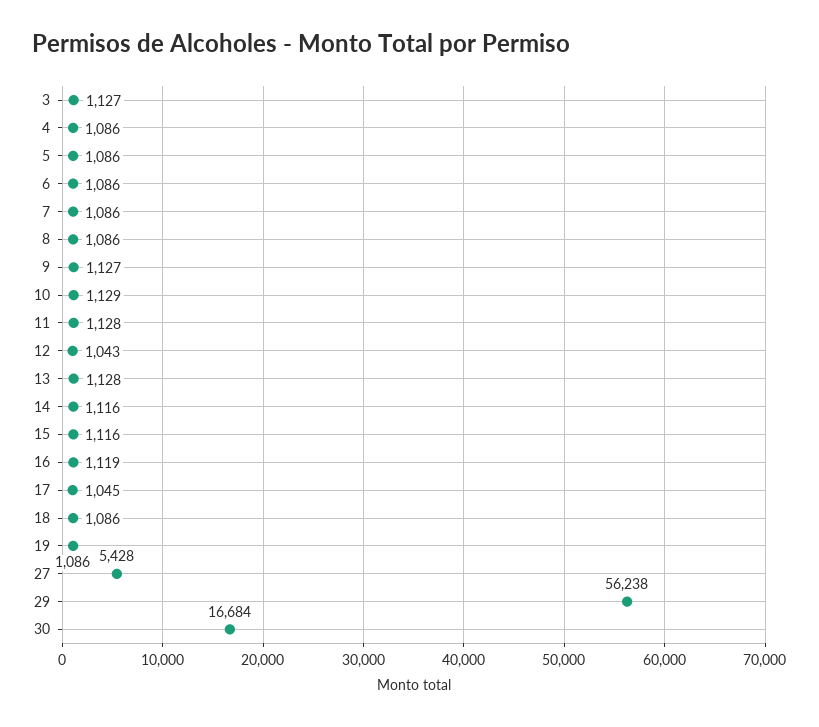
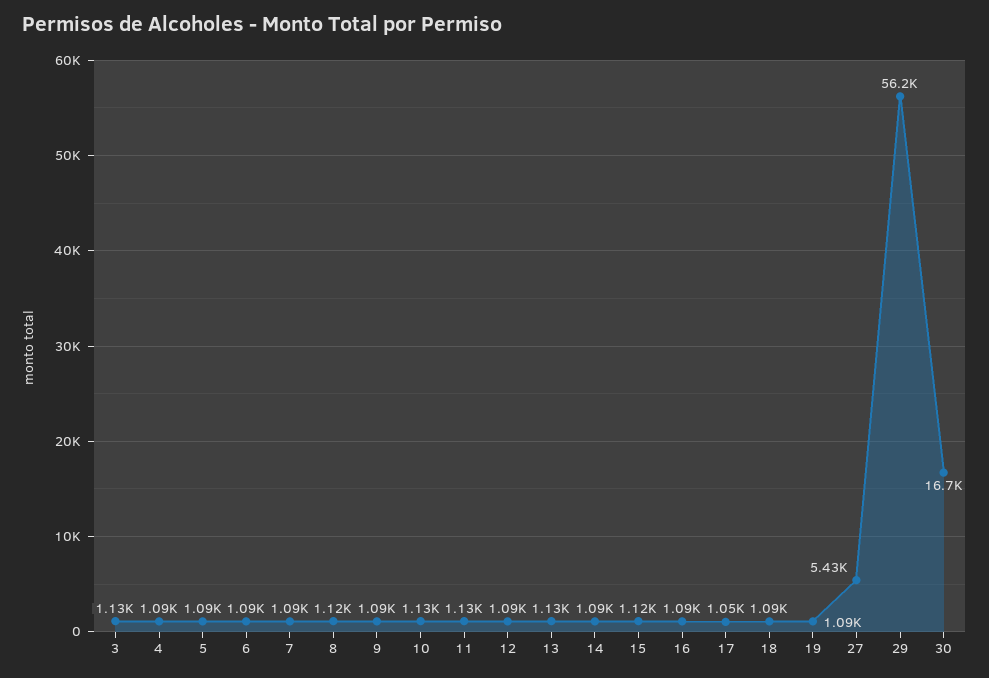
8: 1086 -> 1120
9: 1127 -> 1090
12: 1043 -> 1090
14: 1116 -> 1090
16: 1119 -> 1090

